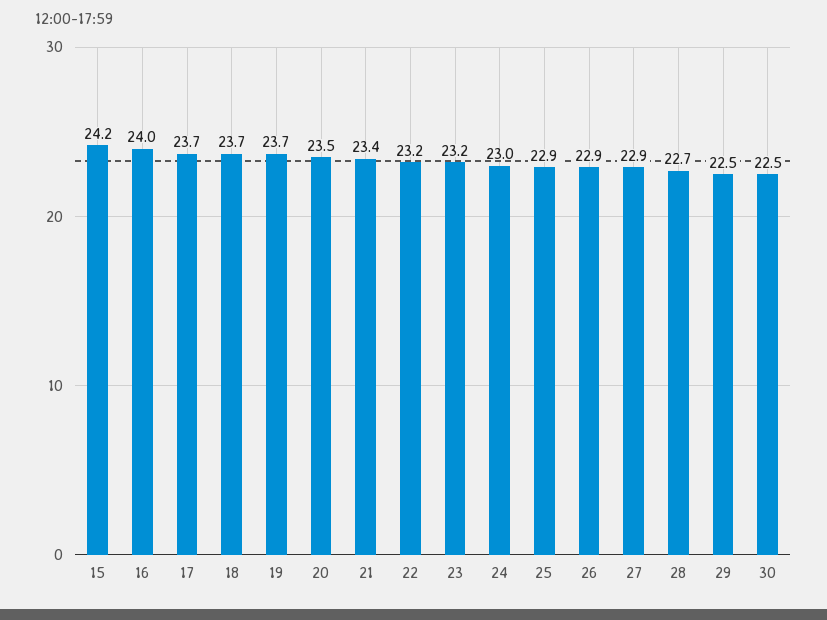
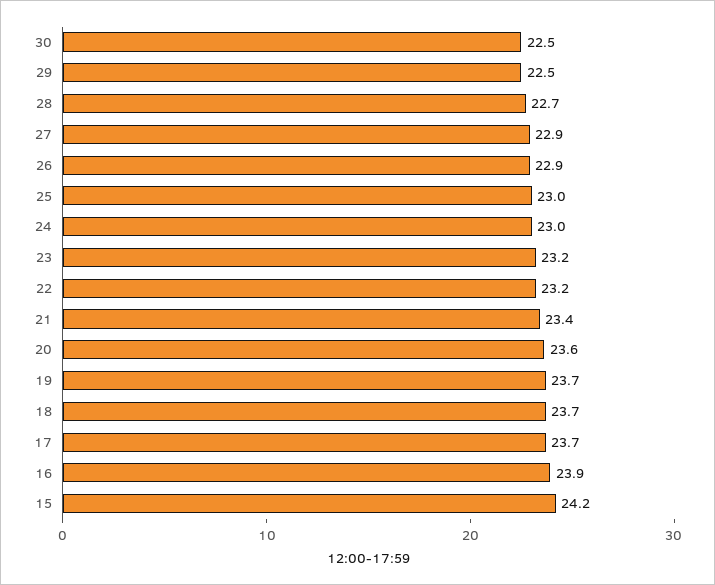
16: 24 -> 23.9
20: 23.5 -> 23.6
25: 22.9 -> 23

